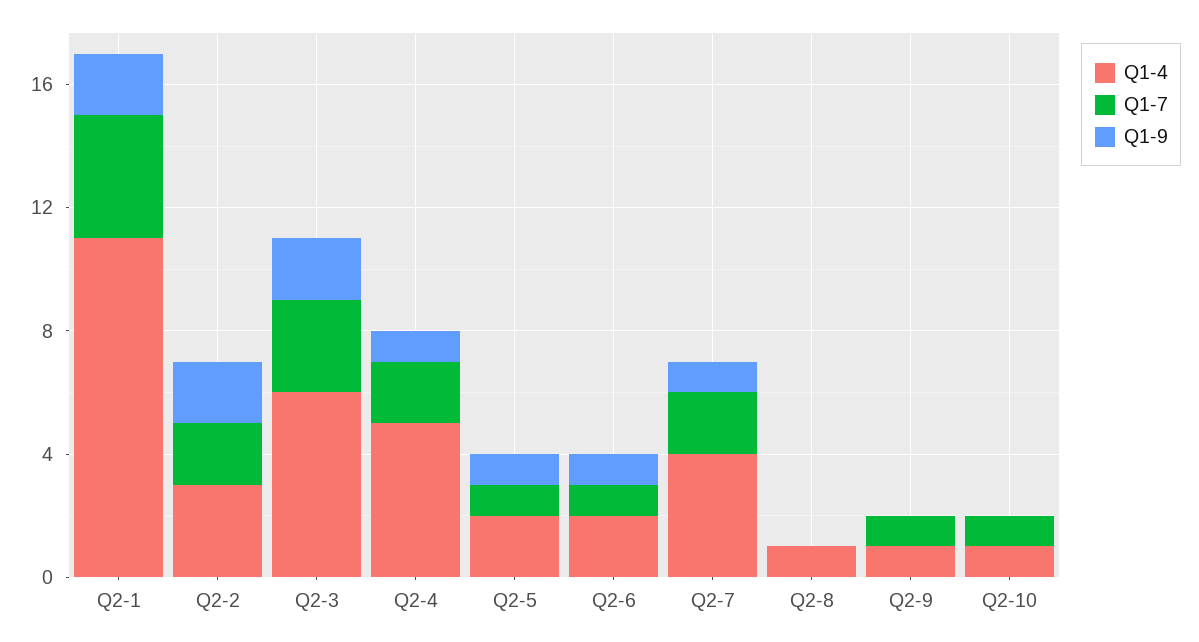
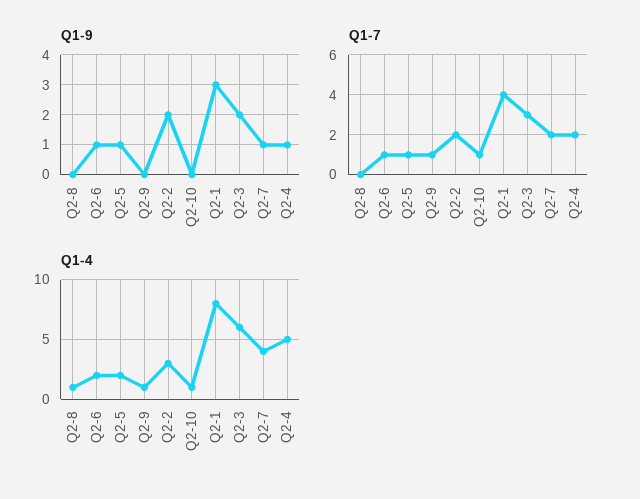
Q1-4, Q2-1: 11 -> 8
Q1-9, Q2-1: 2 -> 3

